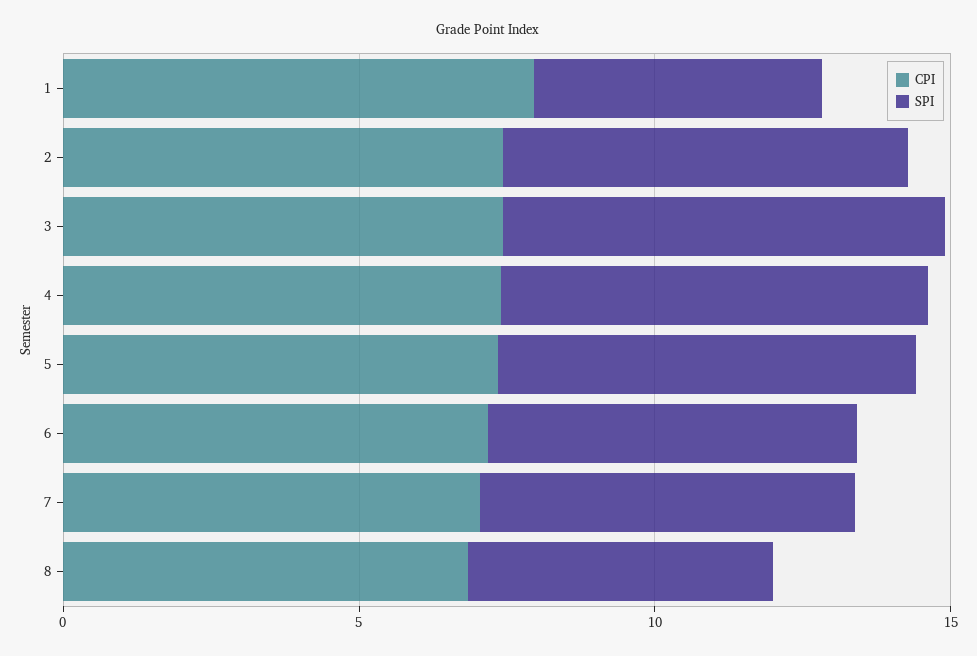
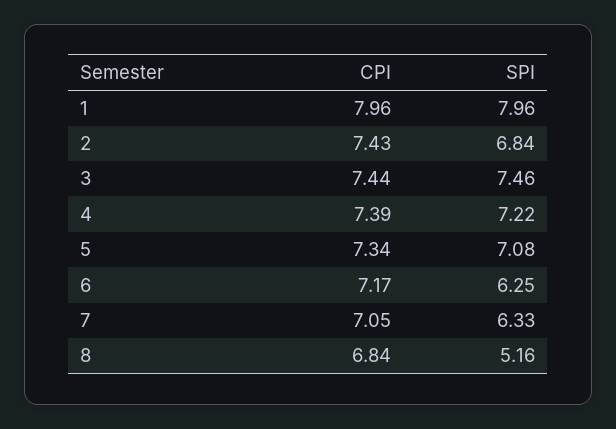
SPI, 1: 5 -> 7.96

